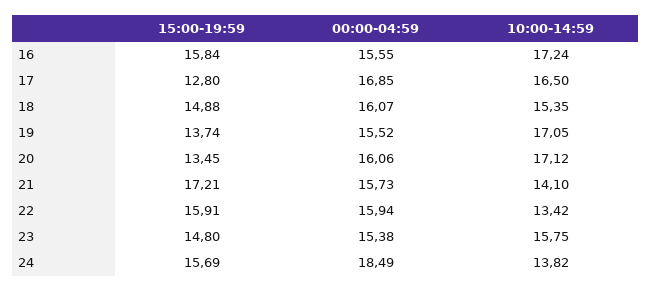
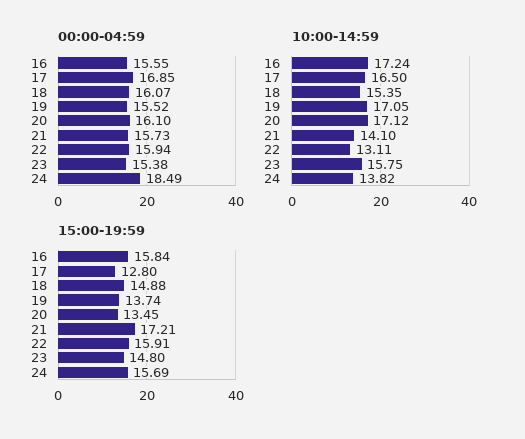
00:00-04:59, 20: 16.06 -> 16.1
10:00-14:59, 22: 13.42 -> 13.11

